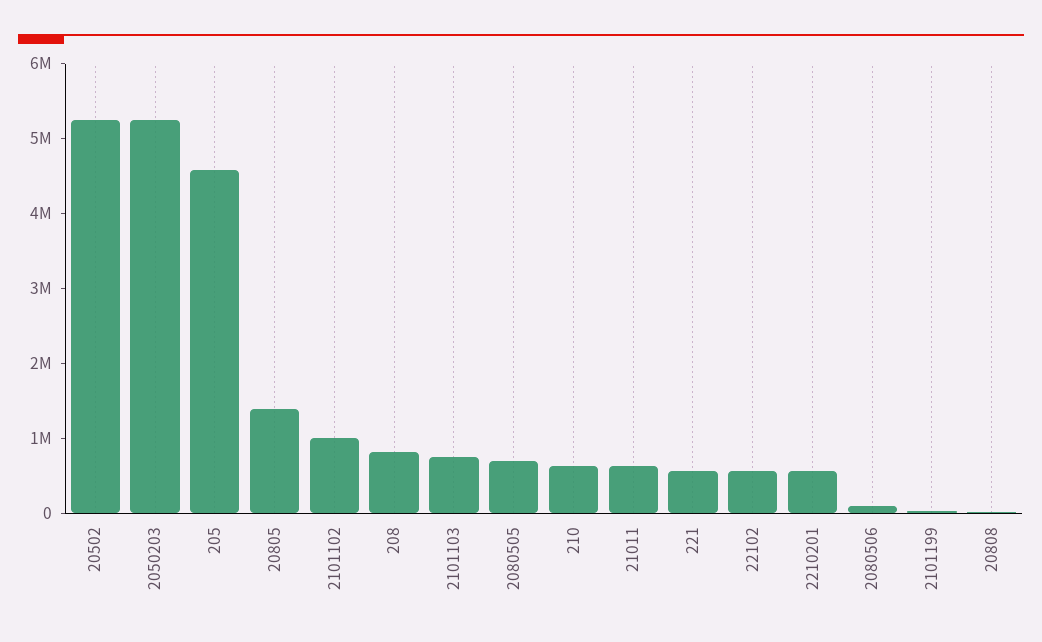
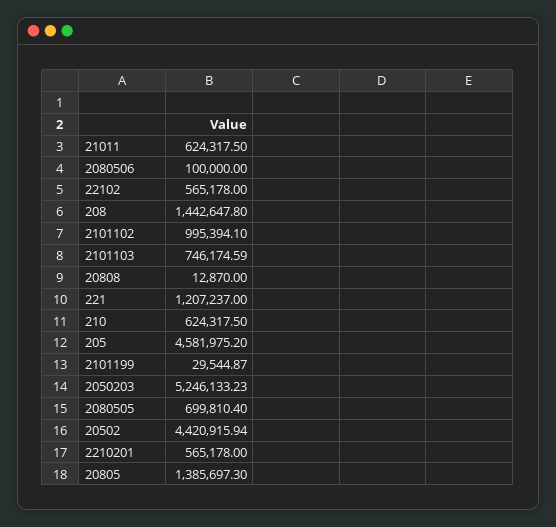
20502: 5200000 -> 4420915.94
208: 800000 -> 1442647.8
221: 600000 -> 1207237

